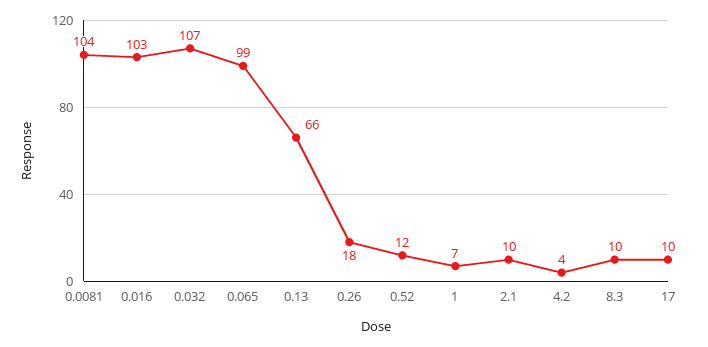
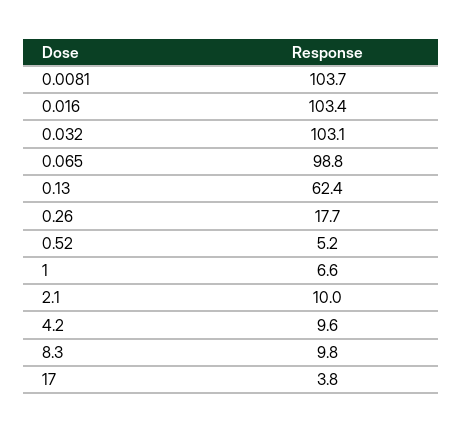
0.032: 107 -> 103.1
0.13: 66 -> 62.4
0.52: 12 -> 5.2
4.2: 4 -> 9.6
17: 10 -> 3.8

